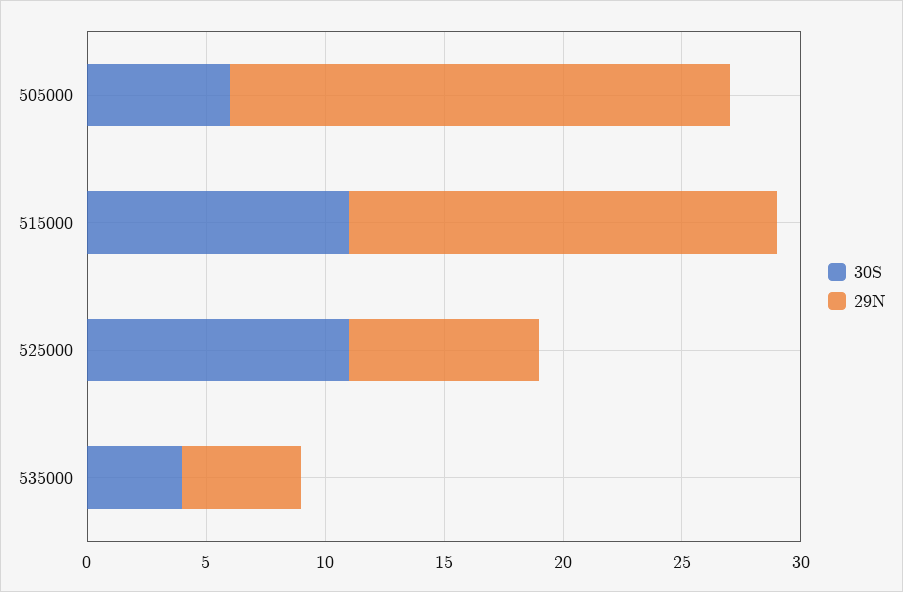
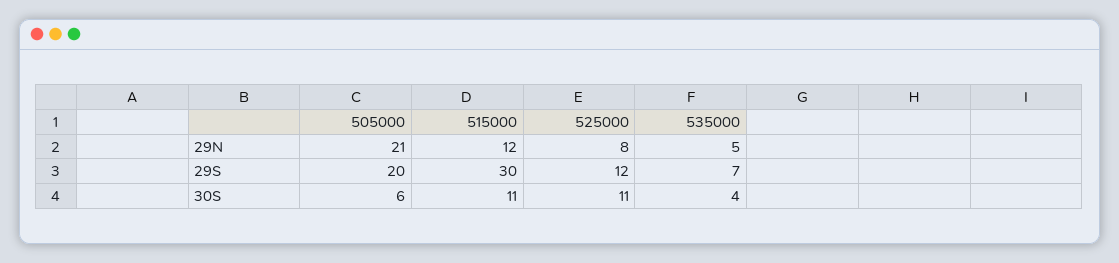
29N, 515000: 18 -> 12
29S, 505000: none -> 20
29S, 515000: none -> 30
29S, 525000: none -> 12
29S, 535000: none -> 7

